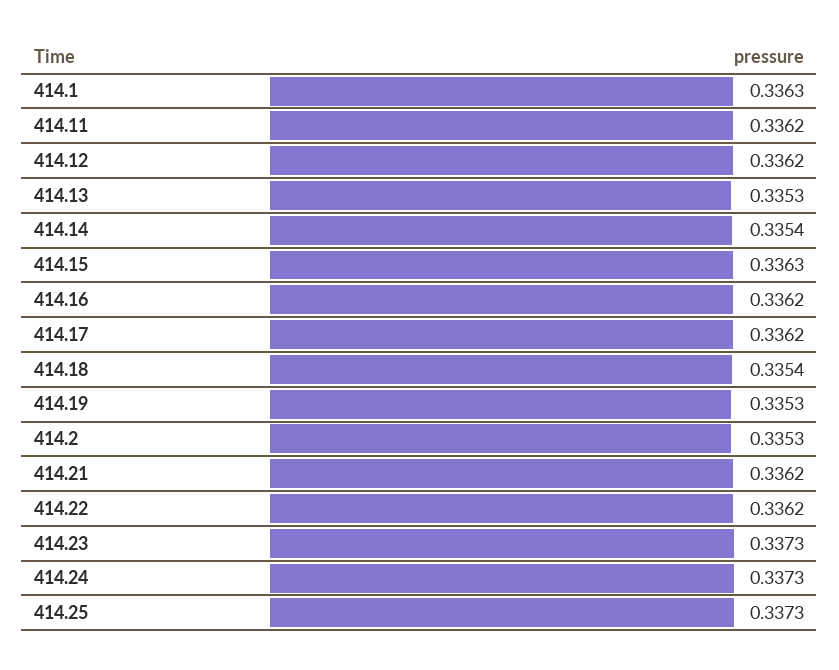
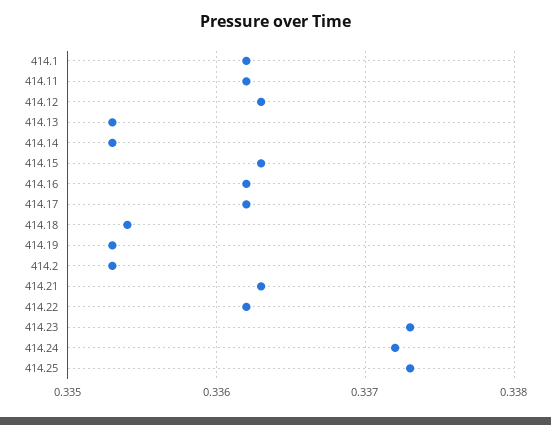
414.1: 0.3363 -> 0.3362
414.12: 0.3362 -> 0.3363
414.14: 0.3354 -> 0.3353
414.21: 0.3362 -> 0.3363
414.24: 0.3373 -> 0.3372

